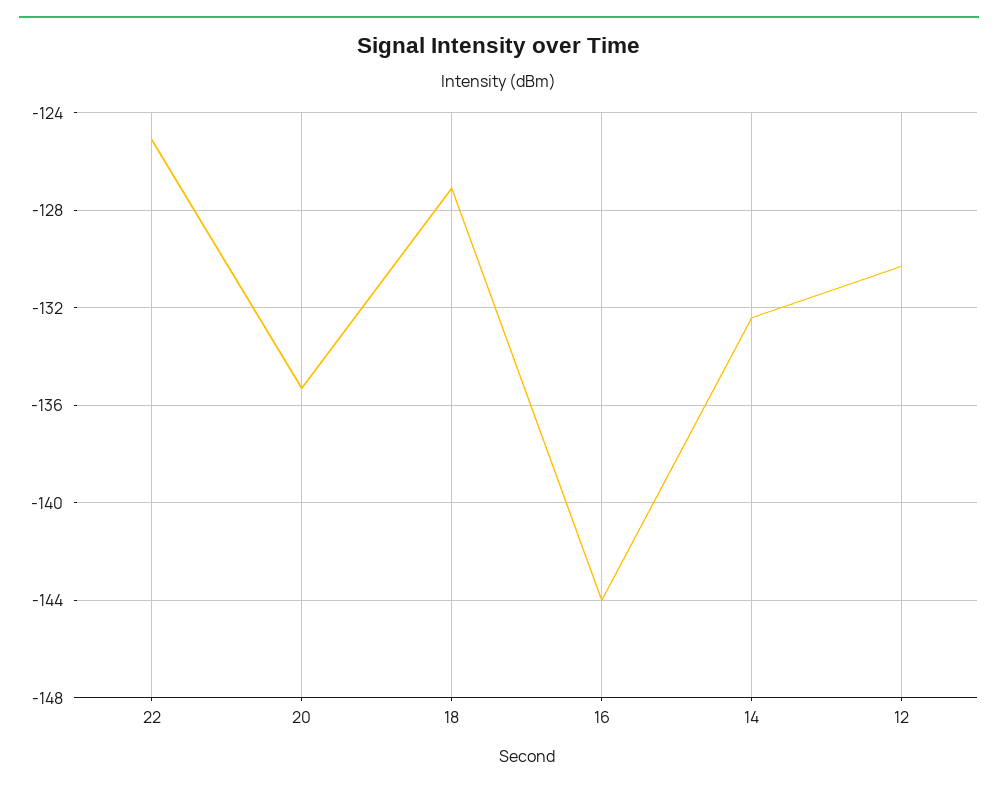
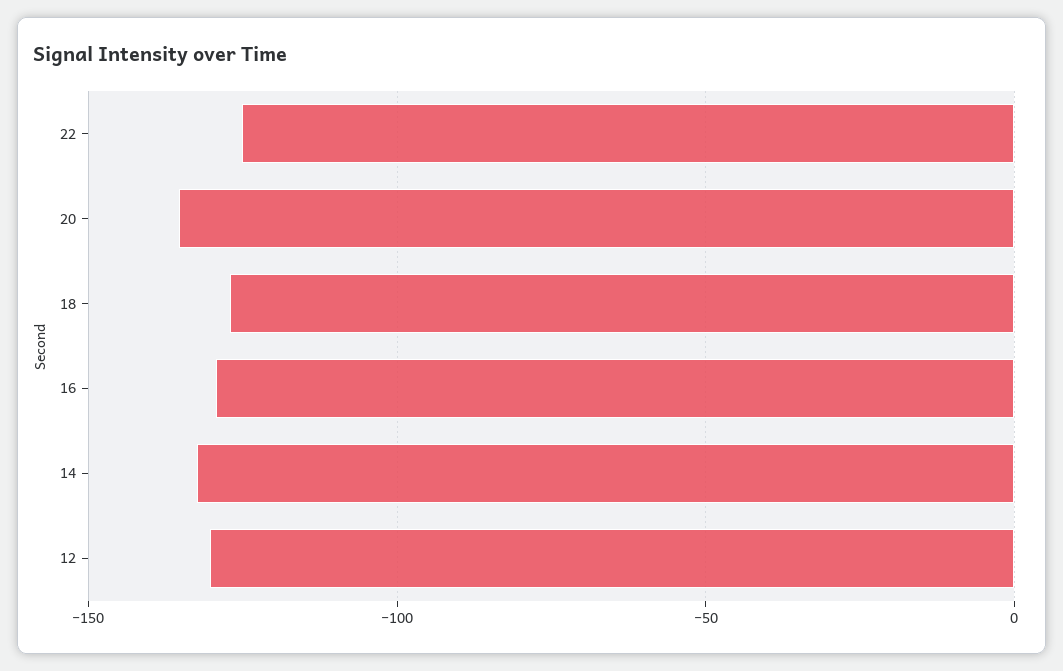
16: -144 -> -130

